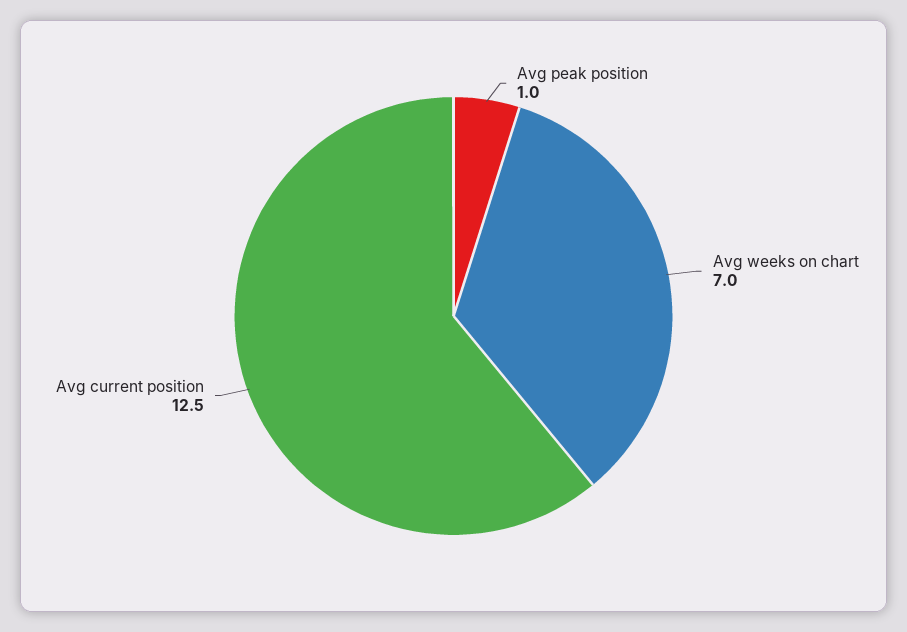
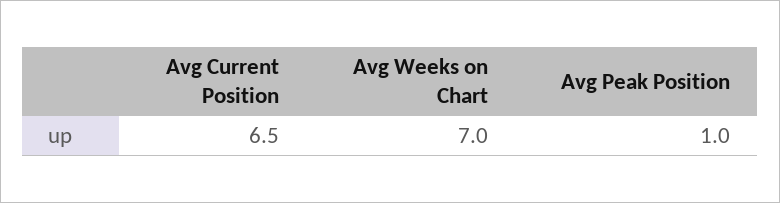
Avg current position: 12.5 -> 6.5

